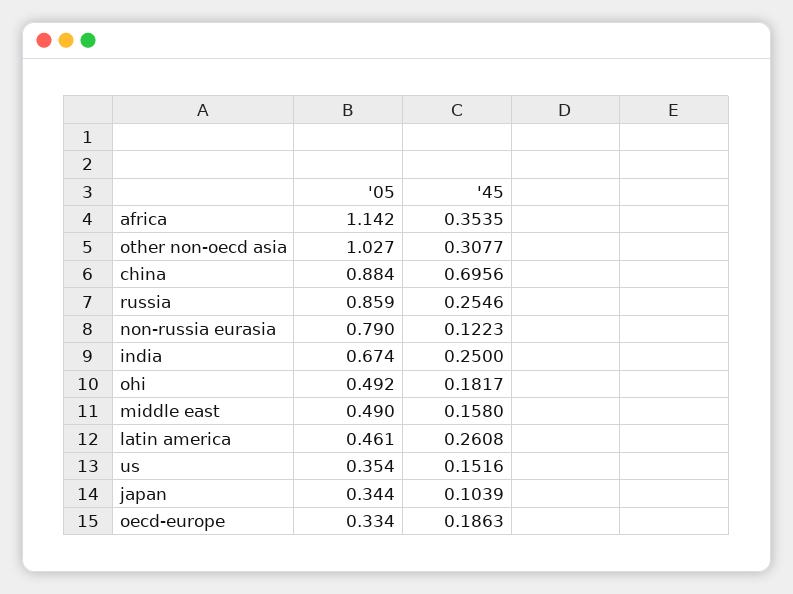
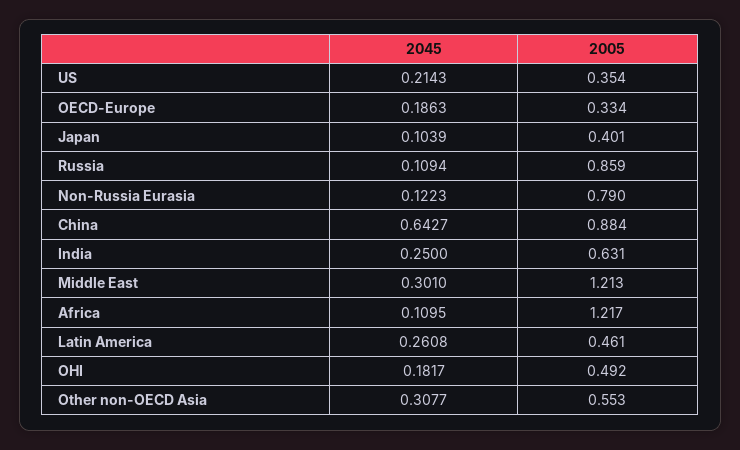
'05, africa: 1.142 -> 1.217
'45, africa: 0.3535 -> 0.1095
'05, other non-oecd asia: 1.027 -> 0.553
'45, china: 0.6956 -> 0.6427
'45, russia: 0.2546 -> 0.1094
'05, india: 0.674 -> 0.631
'05, middle east: 0.49 -> 1.213
'45, middle east: 0.158 -> 0.301
'45, us: 0.1516 -> 0.2143
'05, japan: 0.344 -> 0.401

